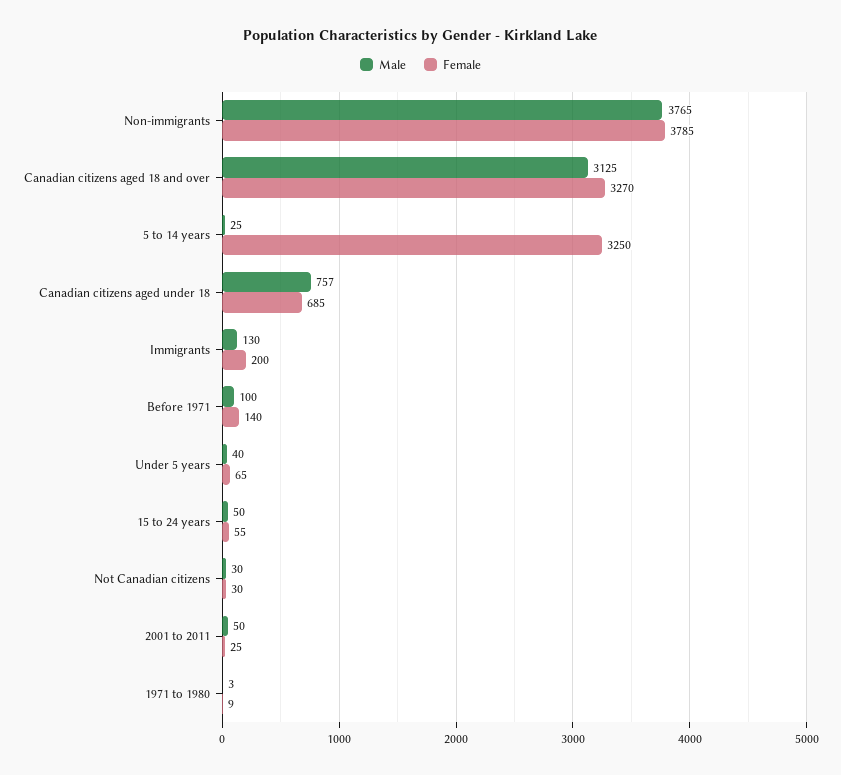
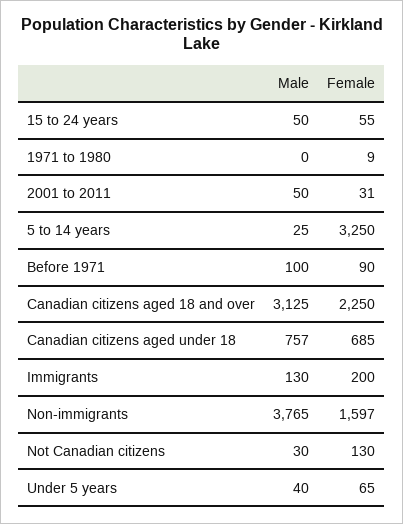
Female, Non-immigrants: 3785 -> 1597
Female, Canadian citizens aged 18 and over: 3270 -> 2250
Female, Before 1971: 140 -> 90
Female, Not Canadian citizens: 30 -> 130
Female, 2001 to 2011: 25 -> 31
Male, 1971 to 1980: 3 -> 0

